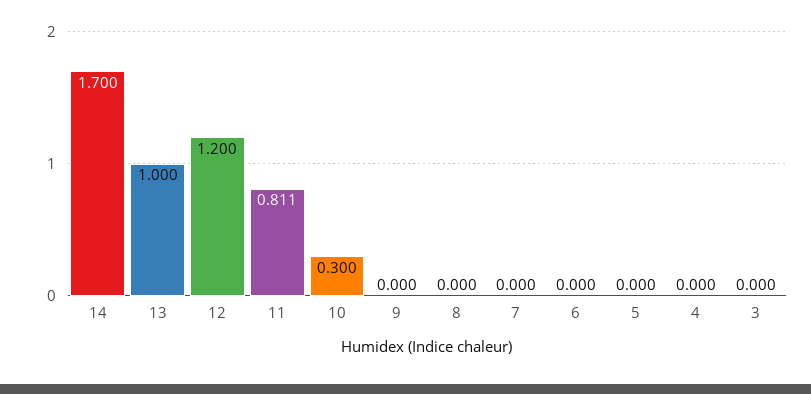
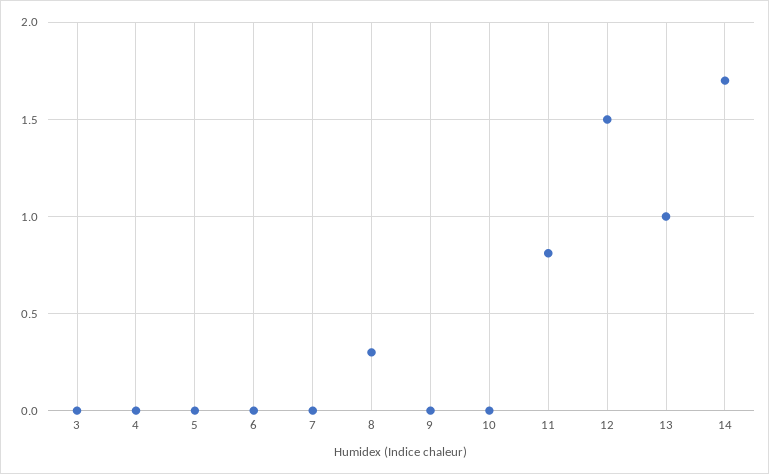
12: 1.2 -> 1.5
10: 0.3 -> 0
8: 0 -> 0.3

